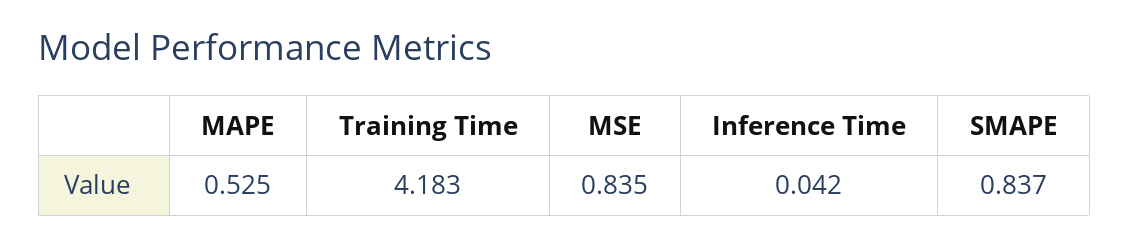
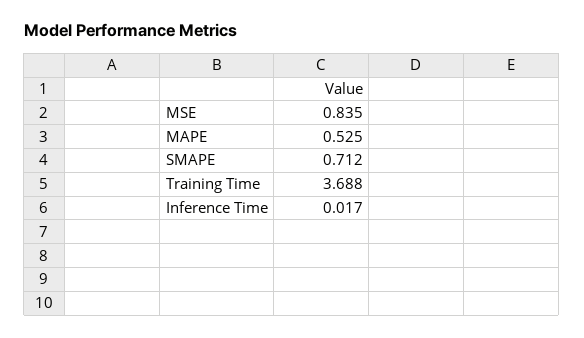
Training Time: 4.183 -> 3.688
Inference Time: 0.042 -> 0.017
SMAPE: 0.837 -> 0.712

